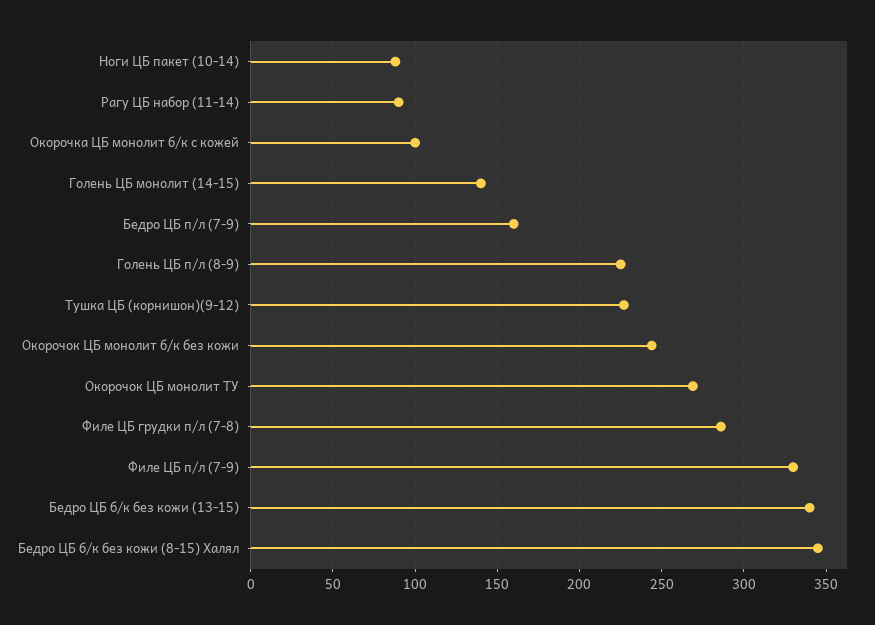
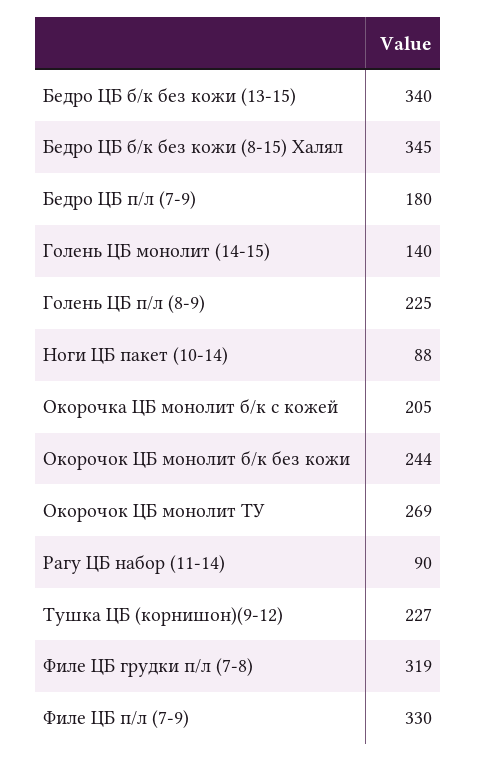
Окорочка ЦБ монолит б/к с кожей: 100 -> 205
Бедро ЦБ п/л (7-9): 160 -> 180
Филе ЦБ грудки п/л (7-8): 285 -> 319

